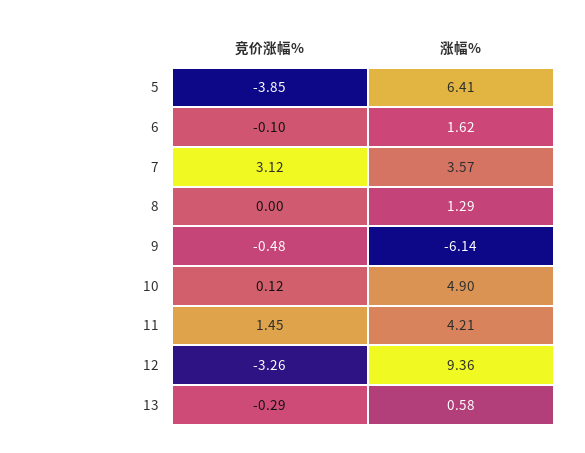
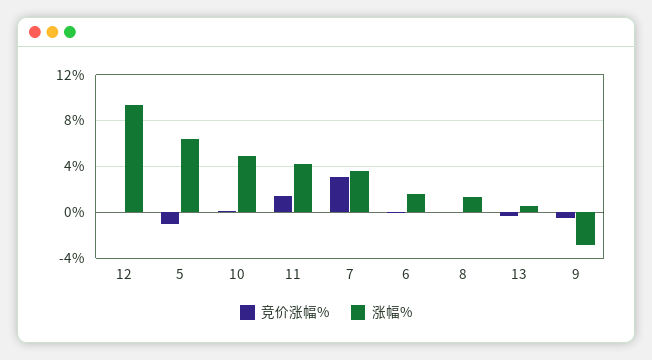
竞价涨幅%, 5: -3.85 -> -1
涨幅%, 9: -6.14 -> -3
竞价涨幅%, 12: -3.26 -> 0

